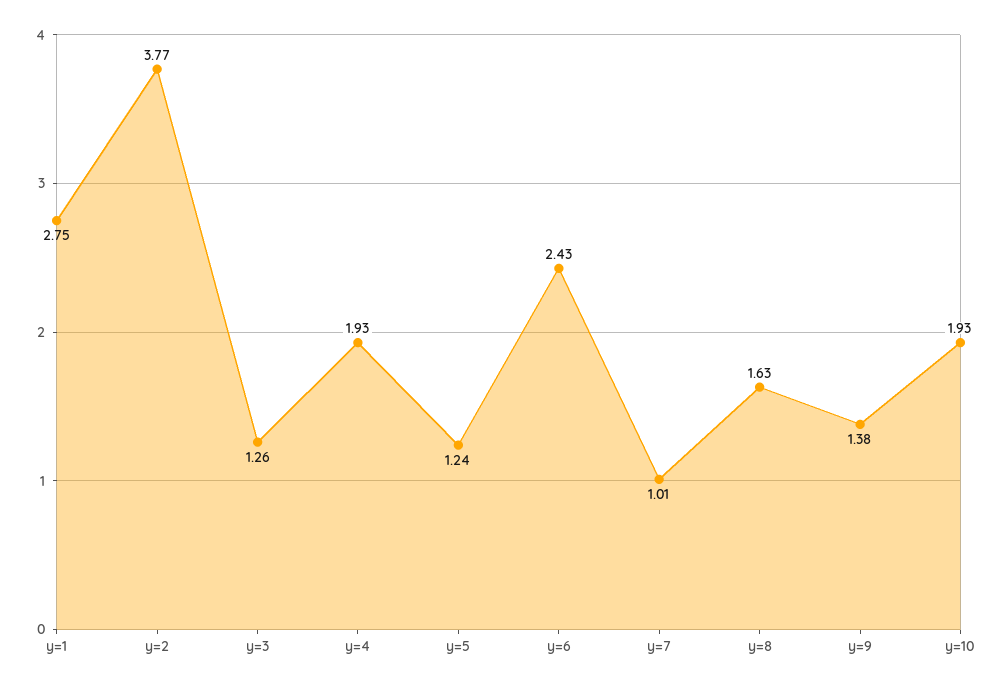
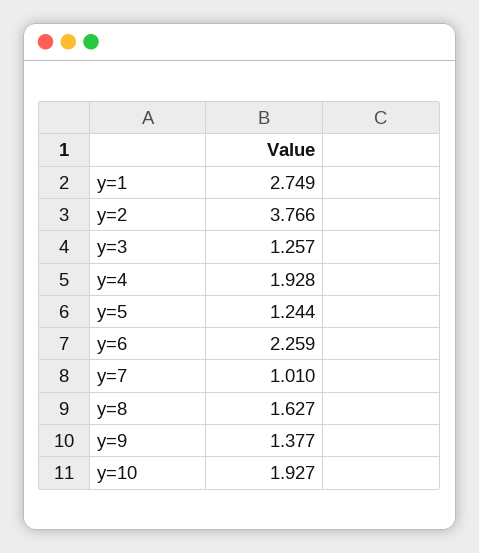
y=6: 2.43 -> 2.259

